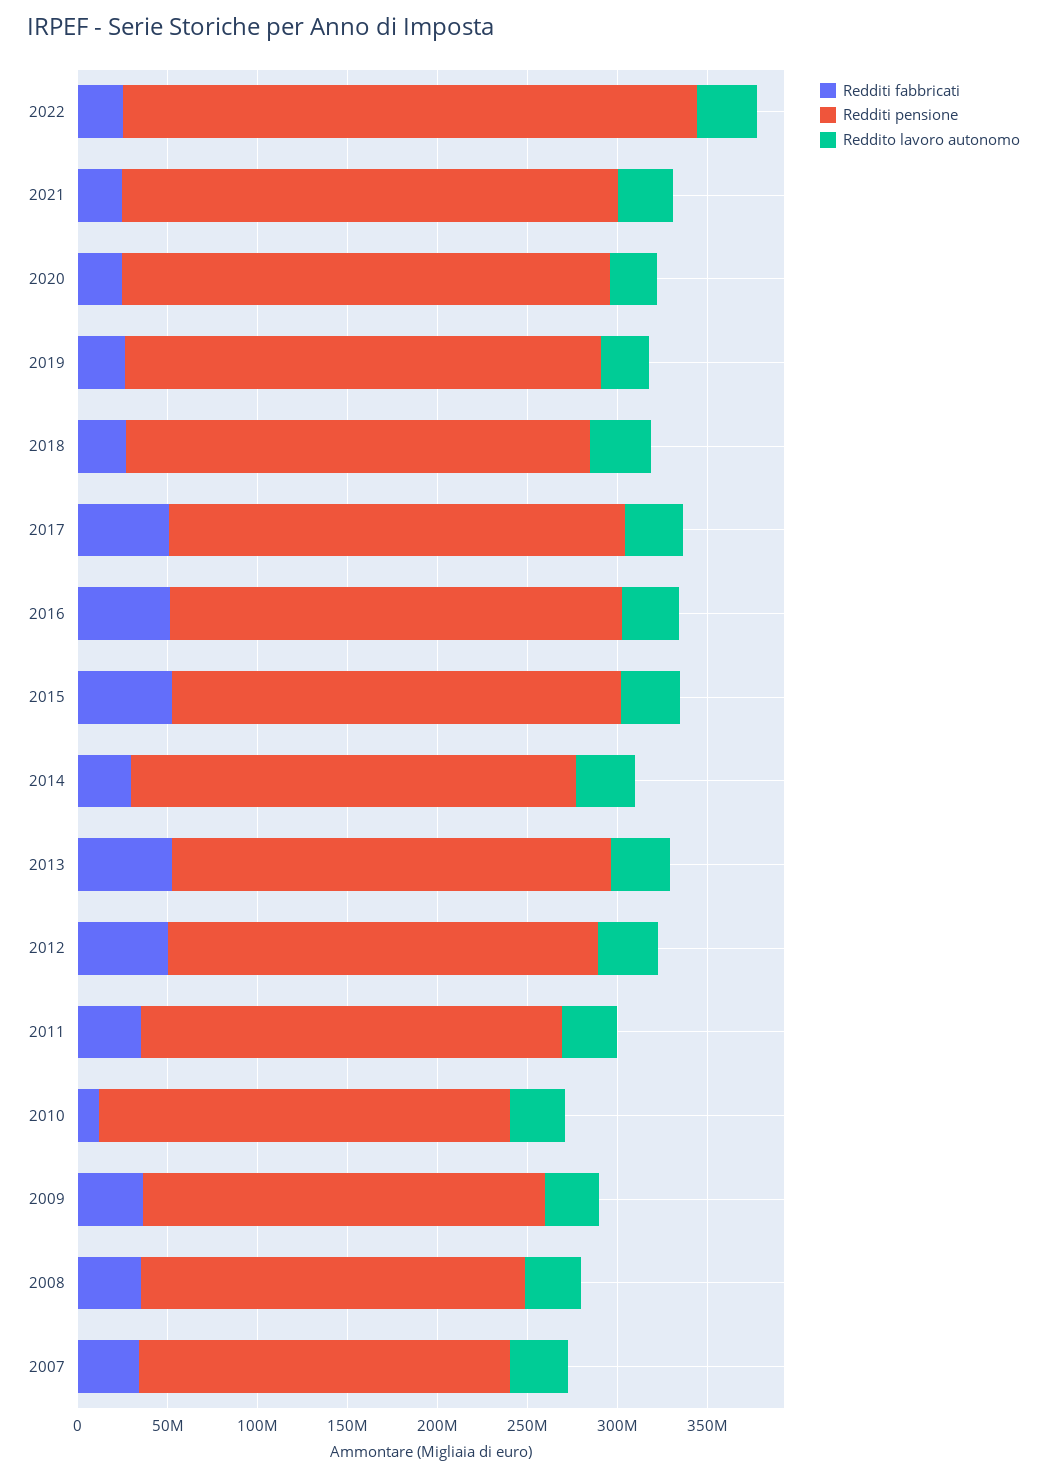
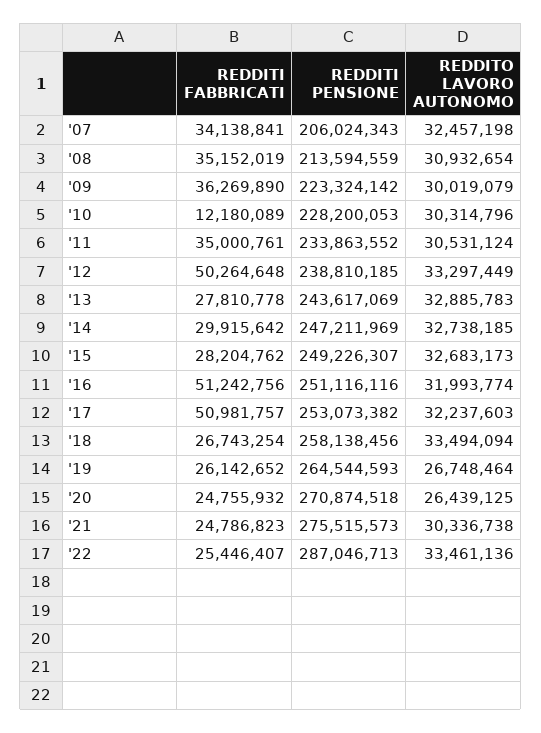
Redditi pensione, 2022: 320000000 -> 287046713
Redditi fabbricati, 2015: 50000000 -> 28204762
Redditi fabbricati, 2013: 50000000 -> 27810778

